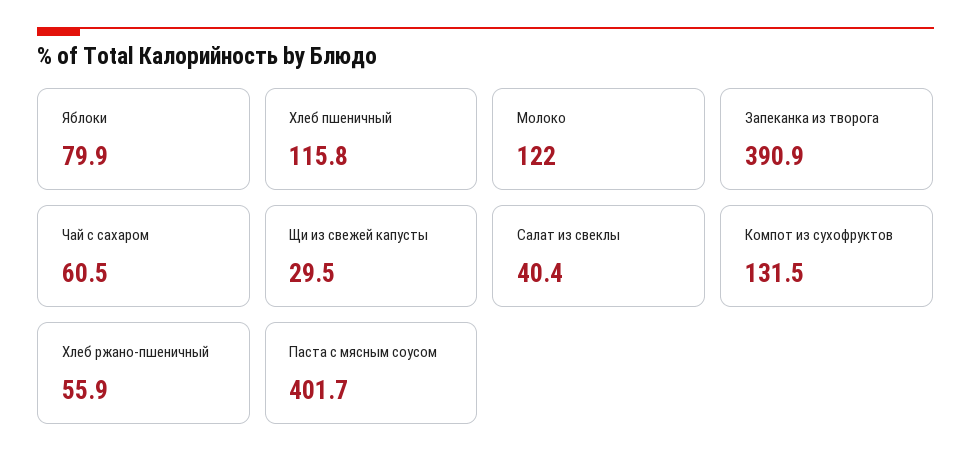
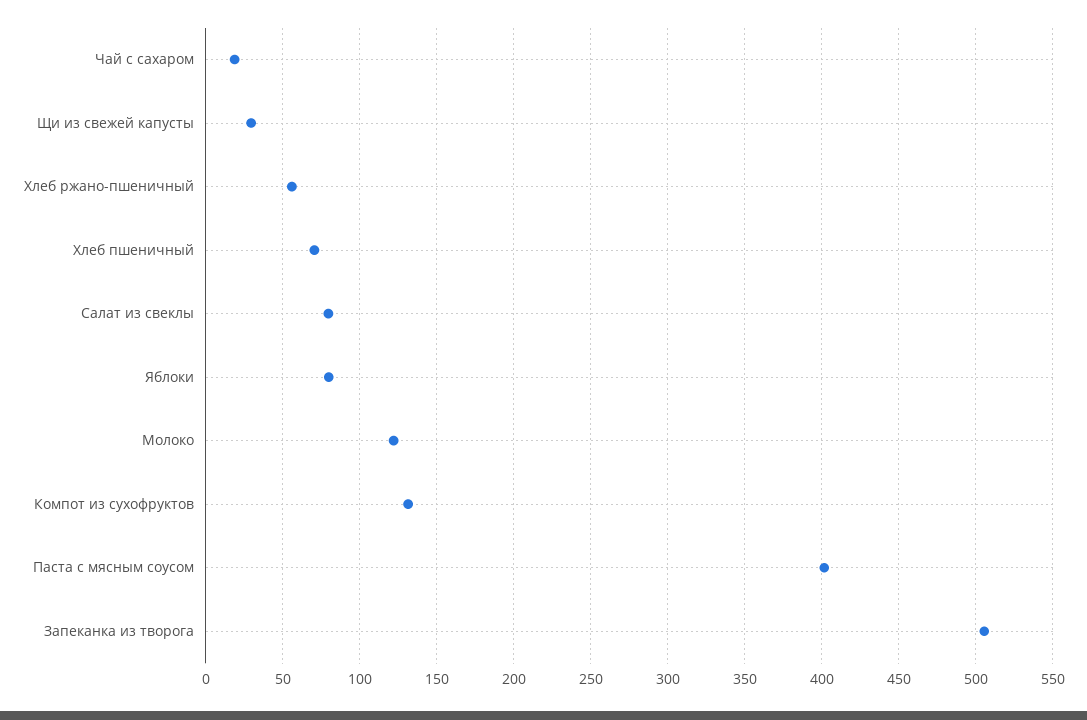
Хлеб пшеничный: 115.8 -> 70
Запеканка из творога: 390.9 -> 505
Чай с сахаром: 60.5 -> 20
Салат из свеклы: 40.4 -> 80

